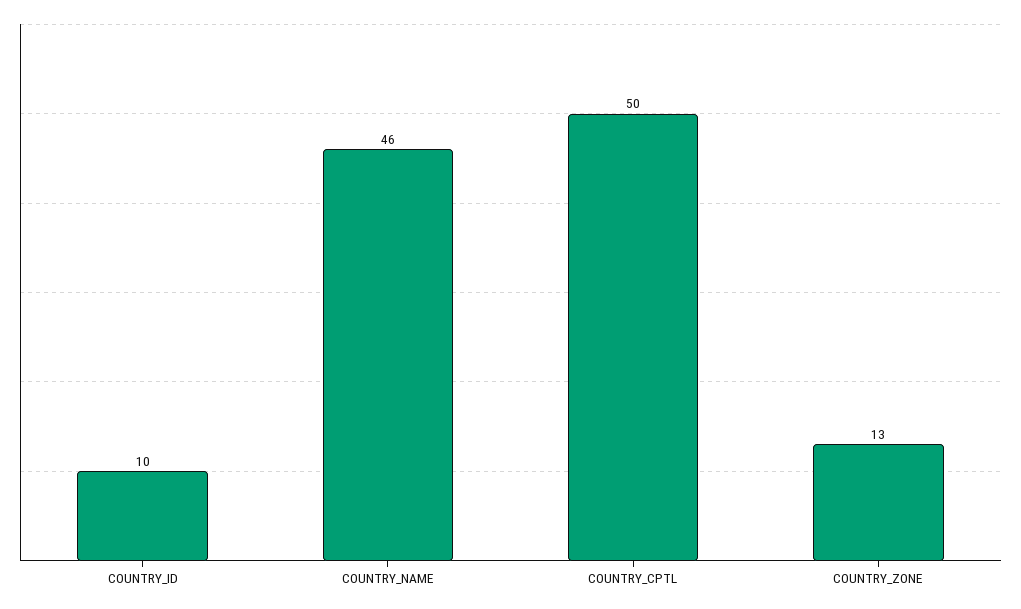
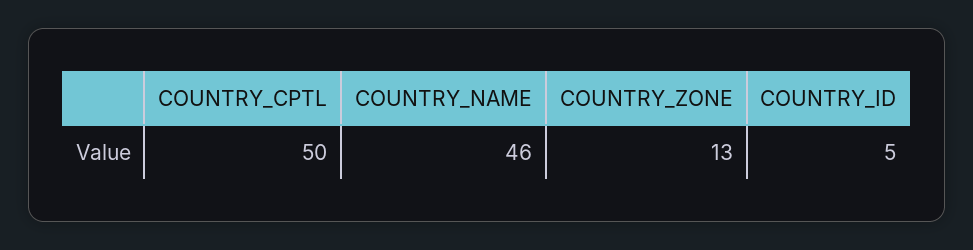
COUNTRY_ID: 10 -> 5

